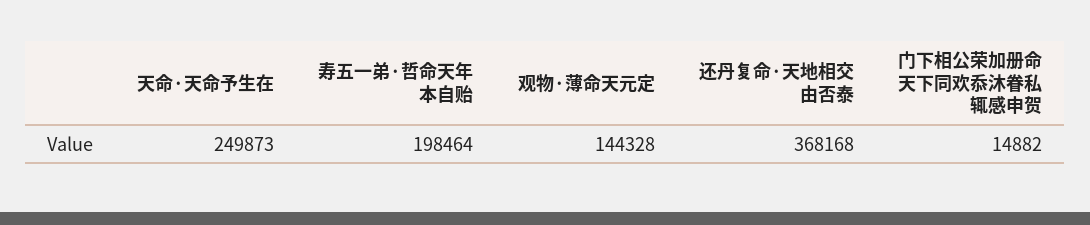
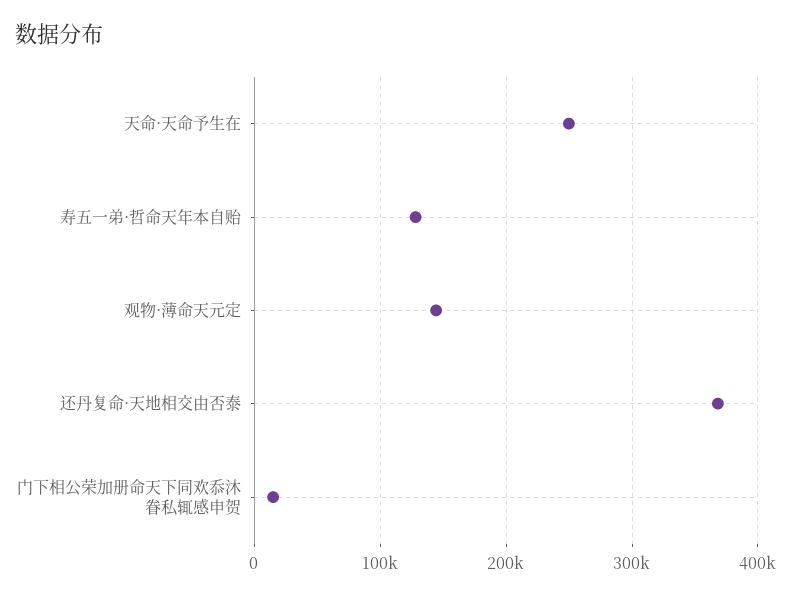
寿五一弟·哲命天年本自贻: 198464 -> 130000

